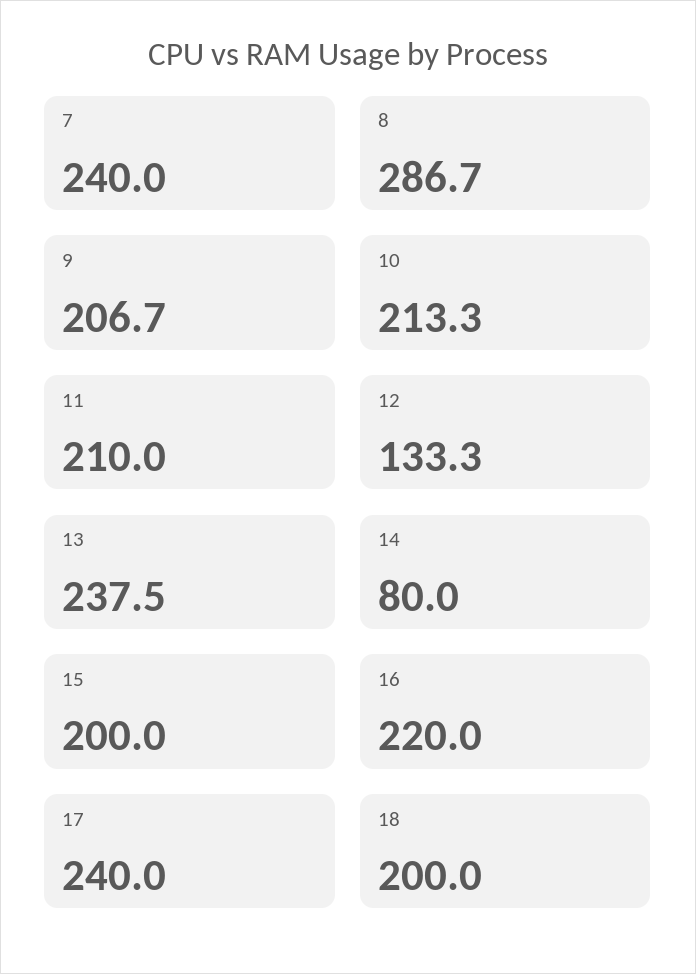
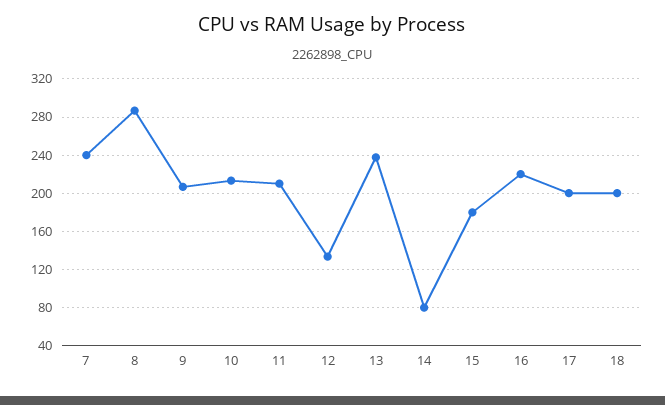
15: 200 -> 180
17: 240 -> 200

